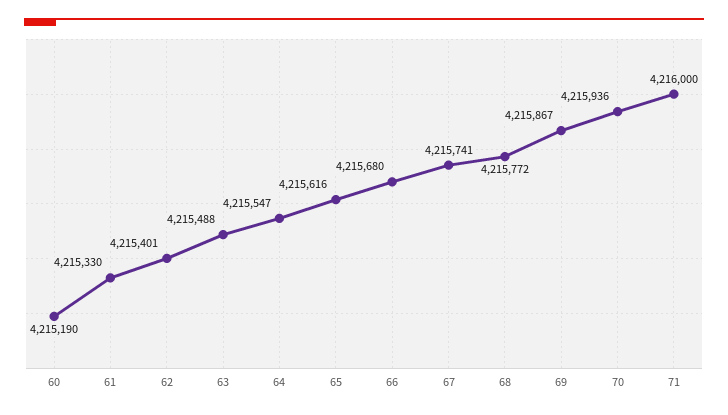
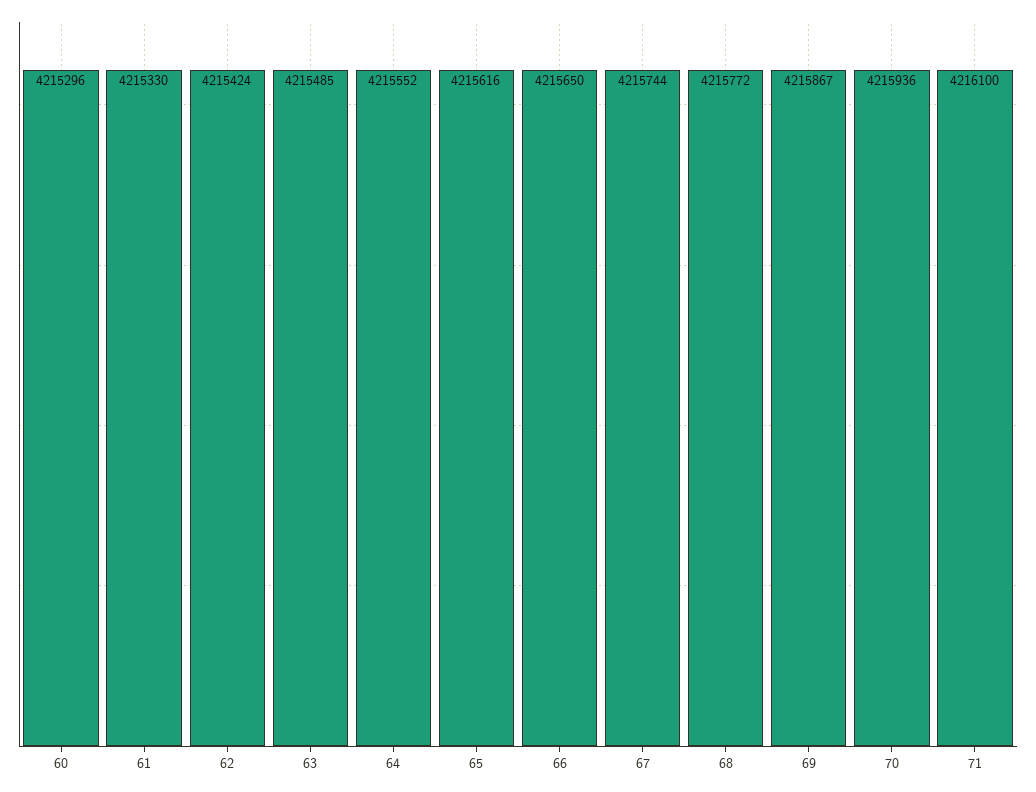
60: 4215190 -> 4215296
62: 4215401 -> 4215424
63: 4215488 -> 4215485
64: 4215547 -> 4215552
66: 4215680 -> 4215650
67: 4215741 -> 4215744
71: 4216000 -> 4216100

